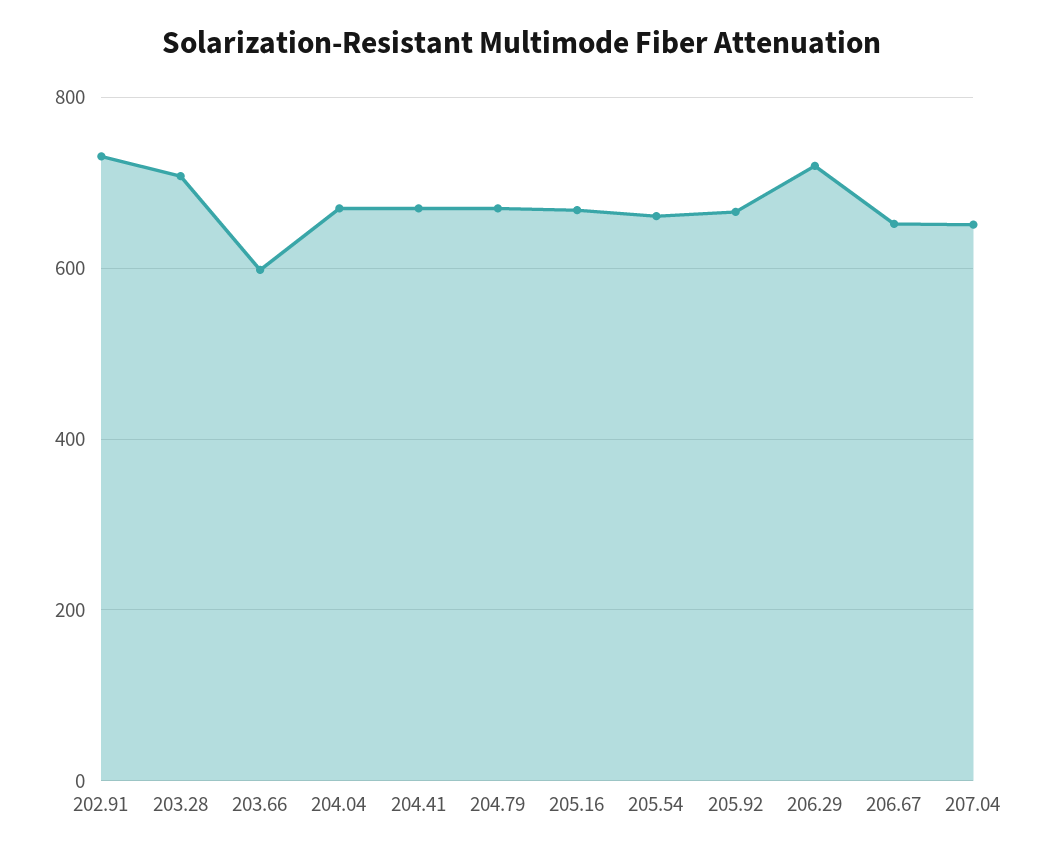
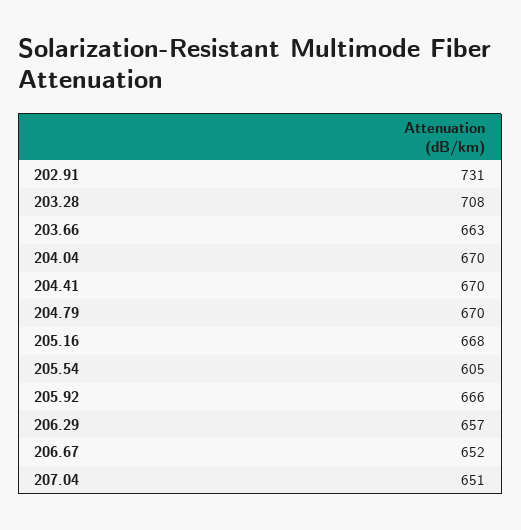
203.66: 600 -> 663
205.54: 660 -> 605
206.29: 720 -> 657

